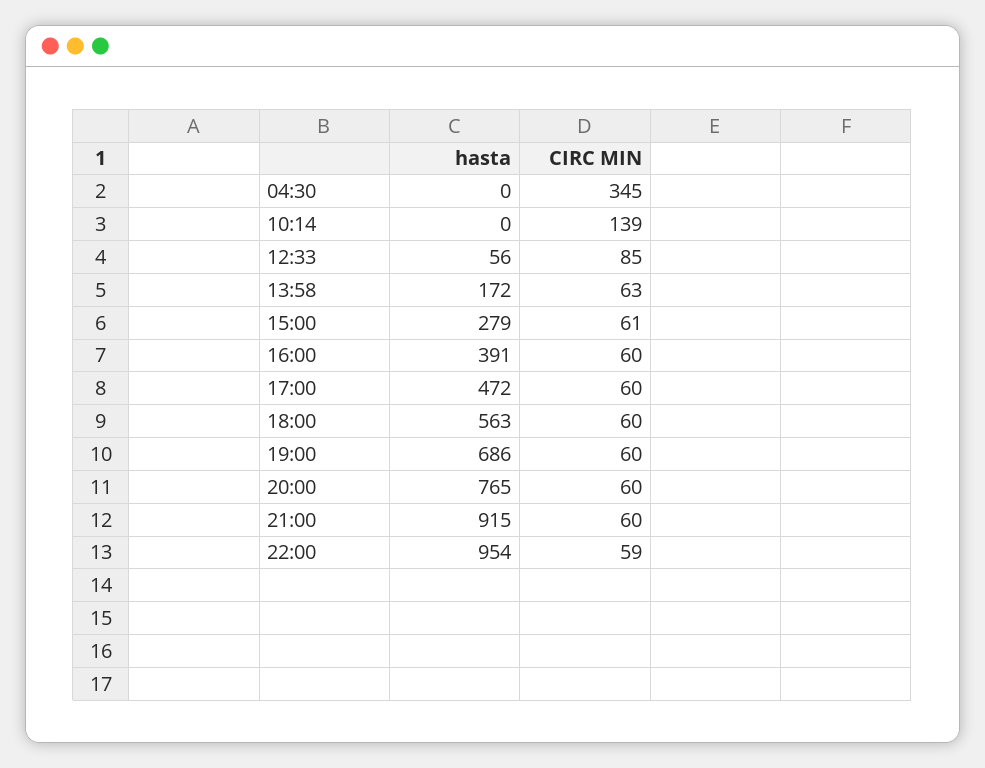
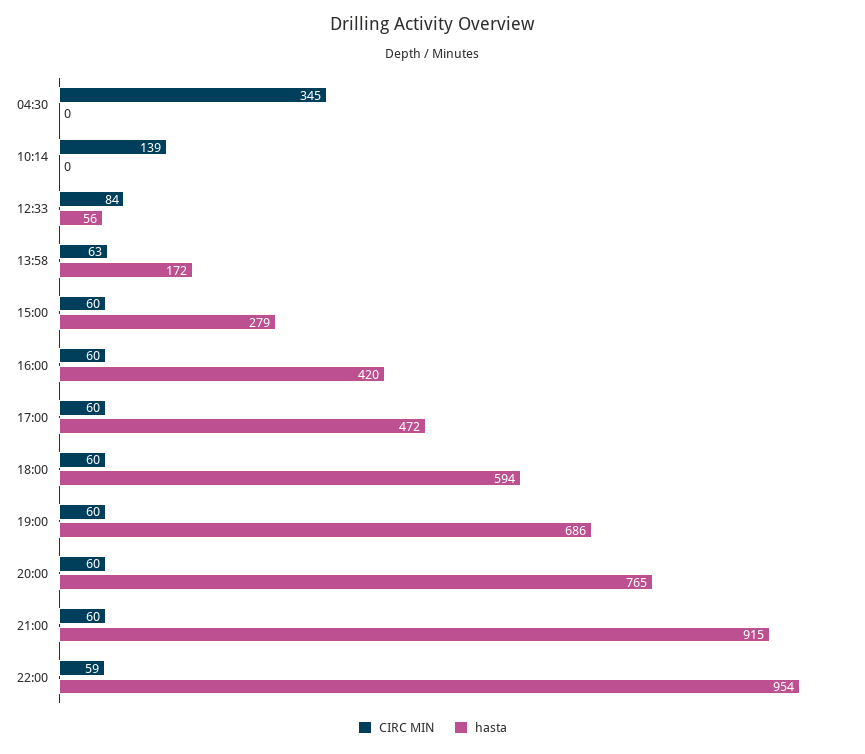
CIRC MIN, 12:33: 85 -> 84
CIRC MIN, 15:00: 61 -> 60
hasta, 16:00: 391 -> 420
hasta, 18:00: 563 -> 594

